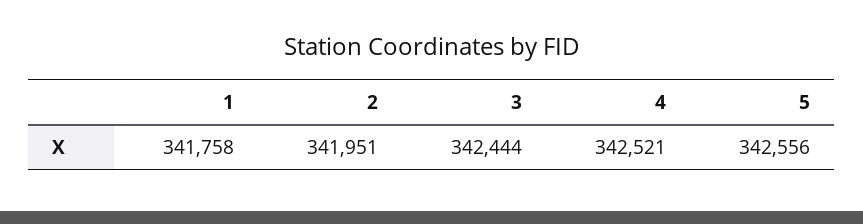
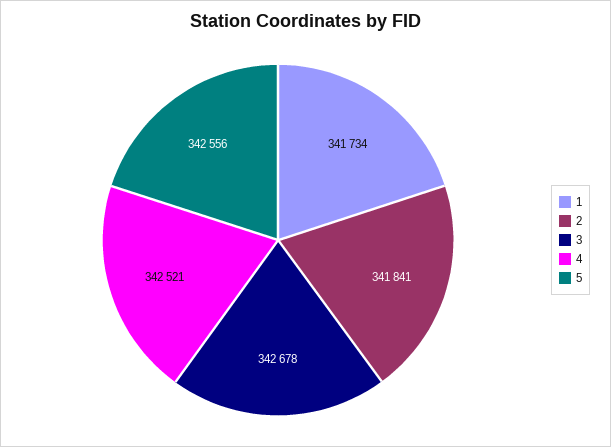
1: 341758 -> 341734
2: 341951 -> 341841
3: 342444 -> 342678

